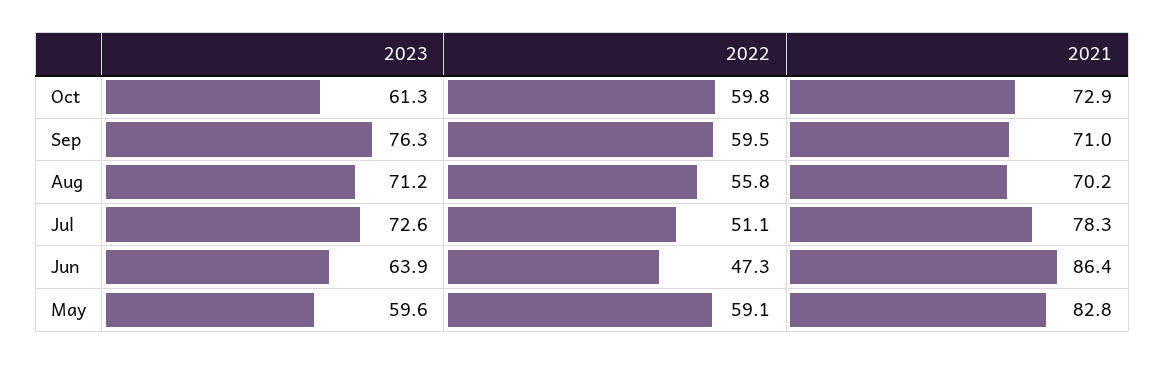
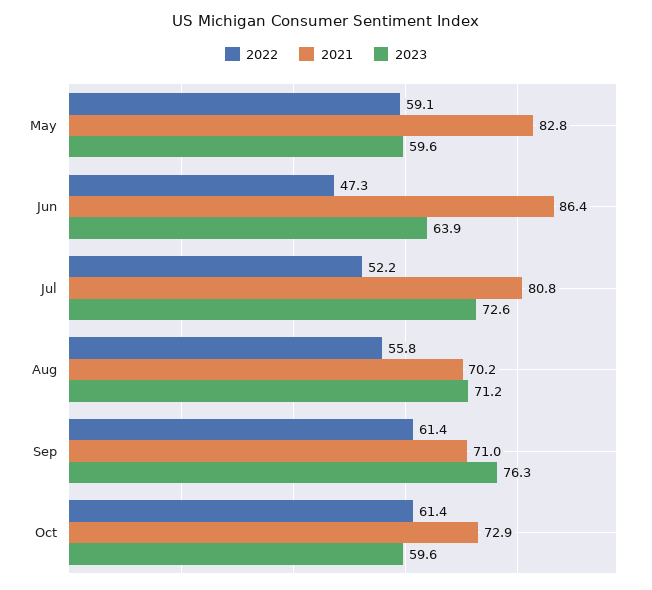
2023, Oct: 61.3 -> 59.6
2022, Oct: 59.8 -> 61.4
2022, Sep: 59.5 -> 61.4
2022, Jul: 51.1 -> 52.2
2021, Jul: 78.3 -> 80.8

